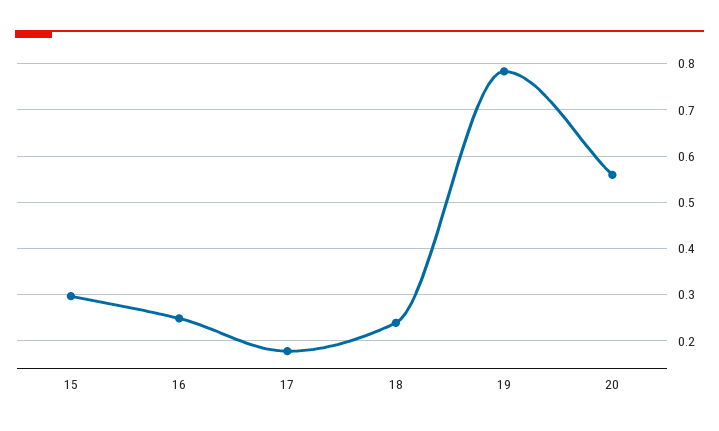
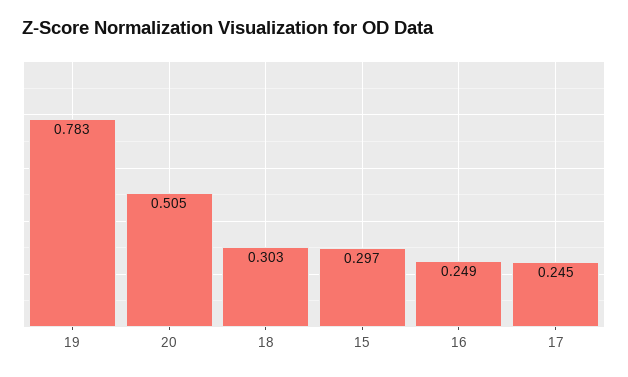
17: 0.18 -> 0.245
18: 0.24 -> 0.303
20: 0.56 -> 0.505

